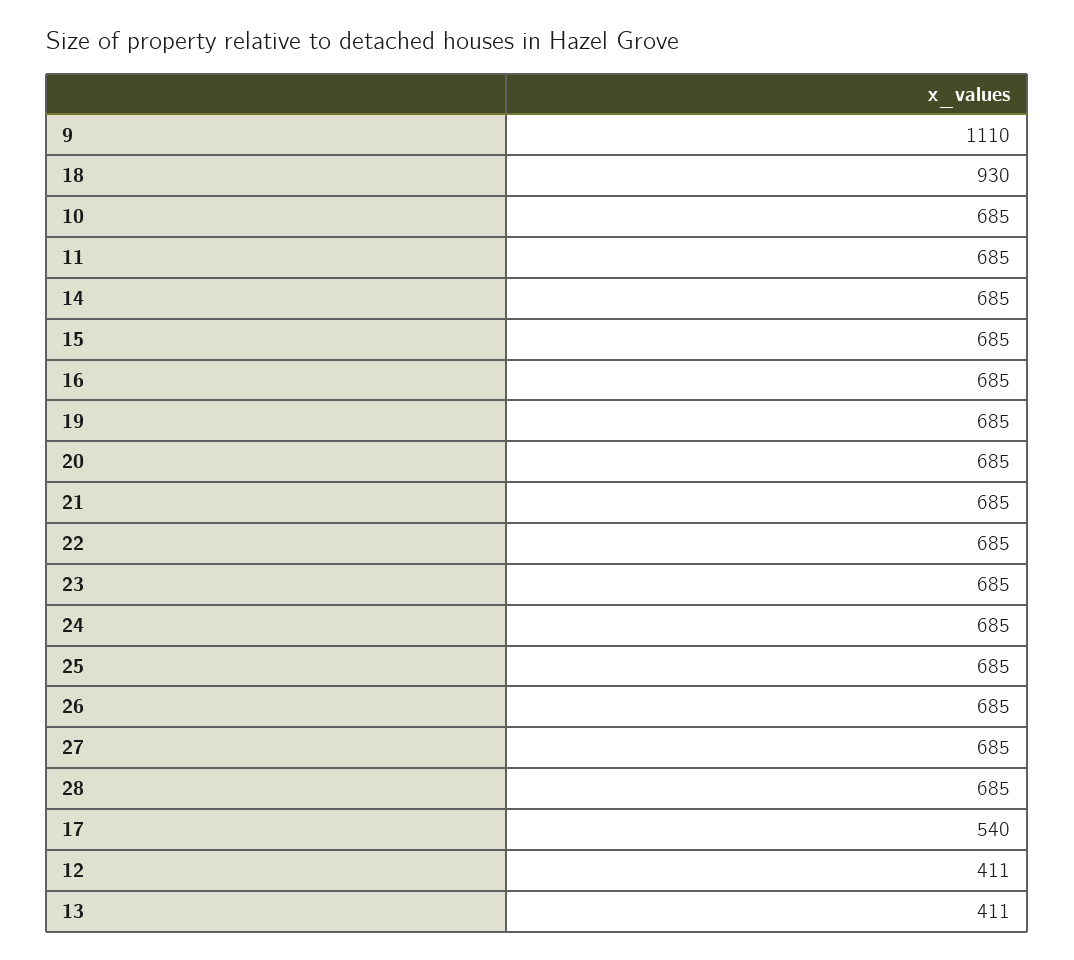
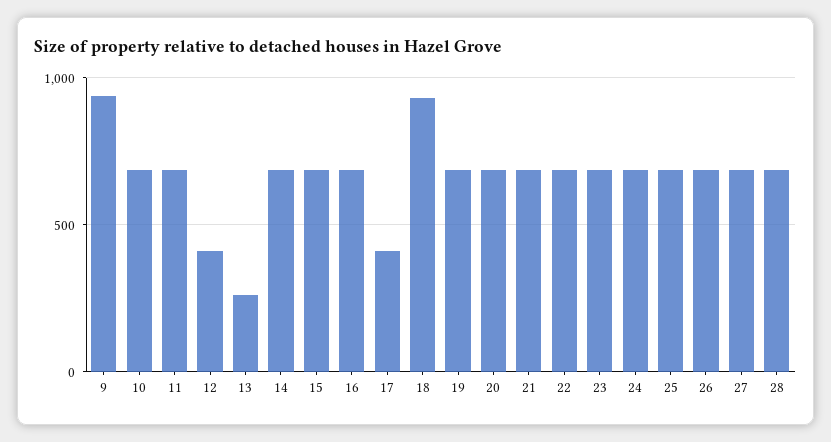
9: 1110 -> 950
17: 540 -> 400
13: 411 -> 250

